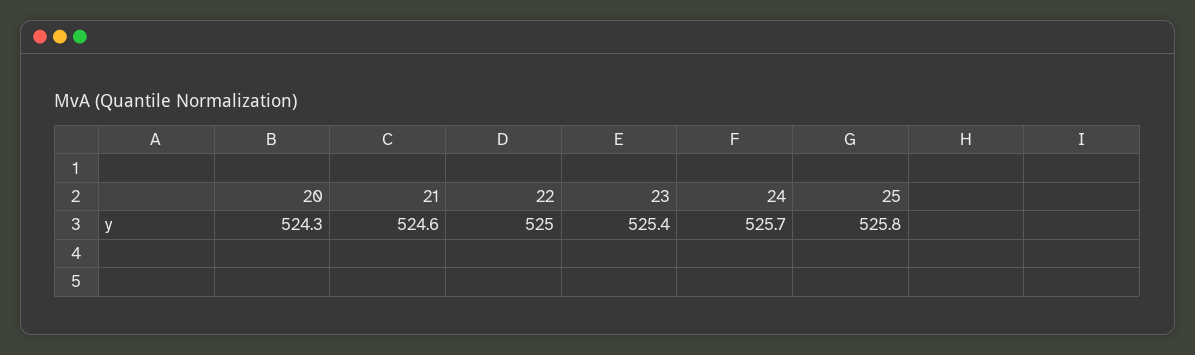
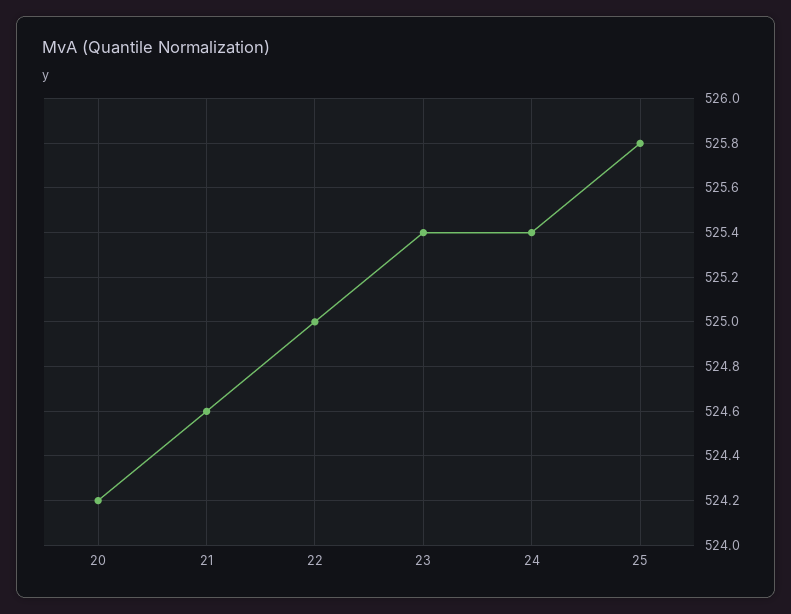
20: 524.3 -> 524.2
24: 525.7 -> 525.4

